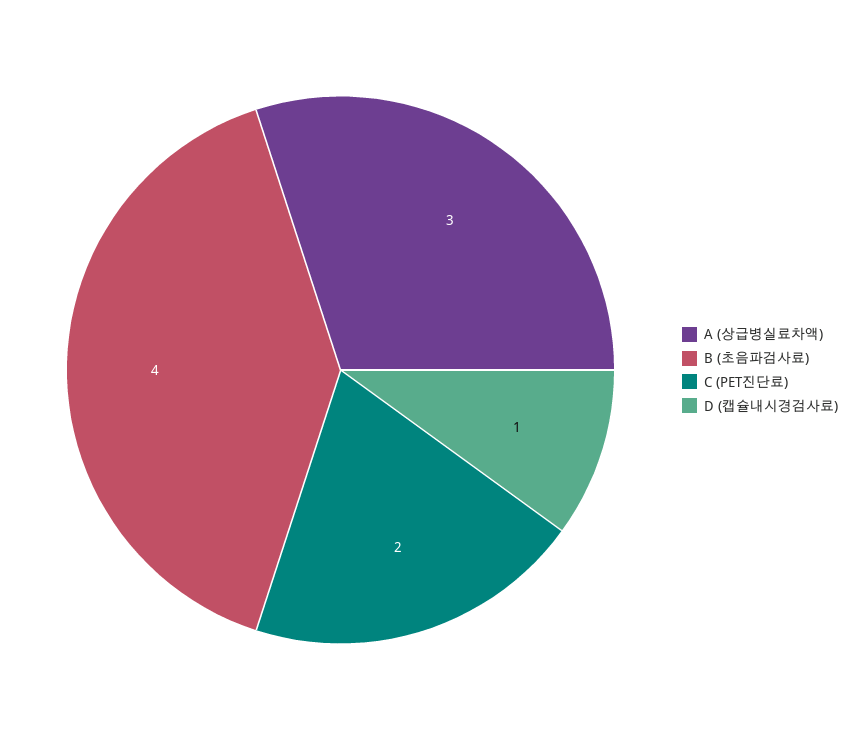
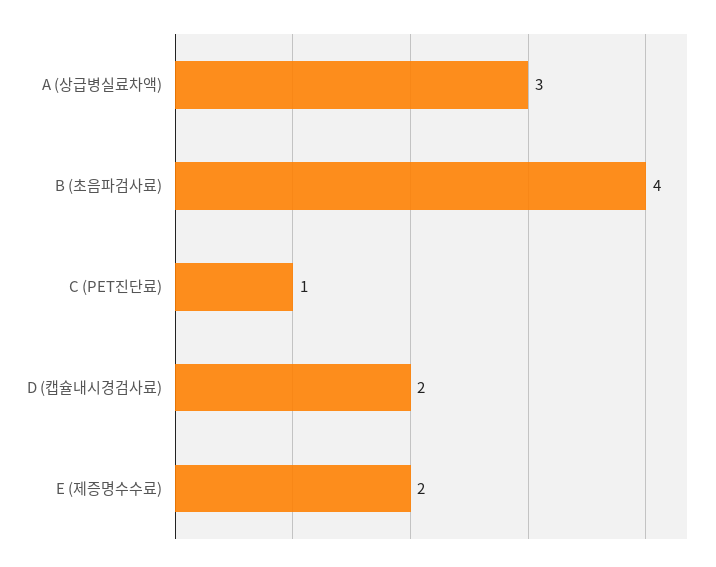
C (PET진단료): 2 -> 1
D (캡슐내시경검사료): 1 -> 2
E (제증명수수료): none -> 2

